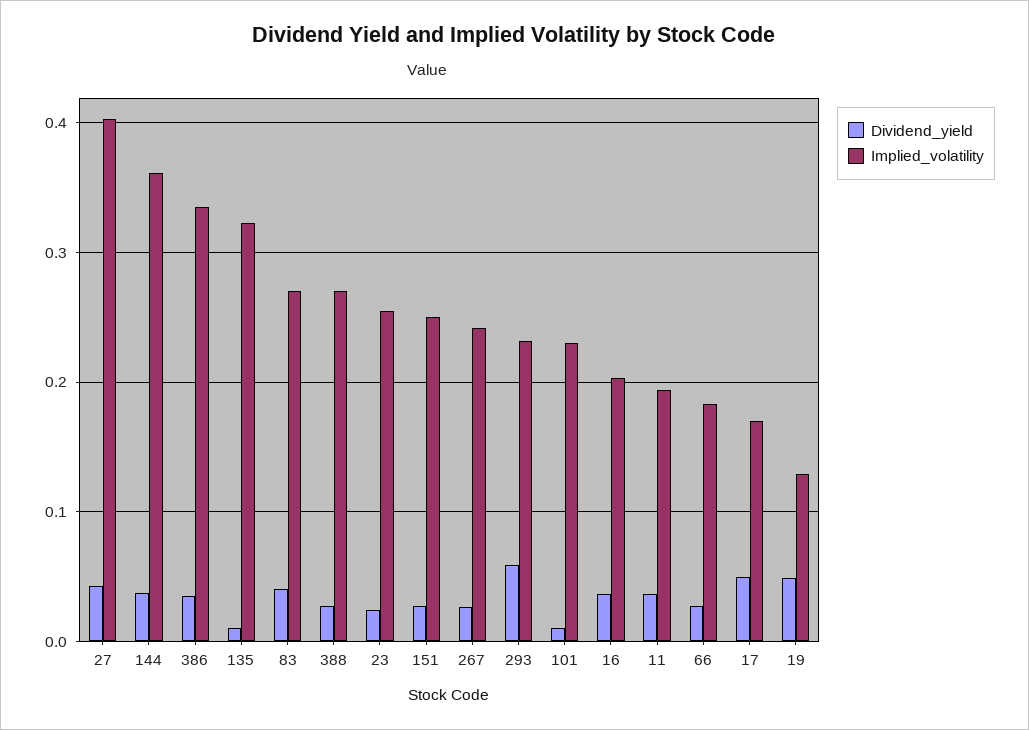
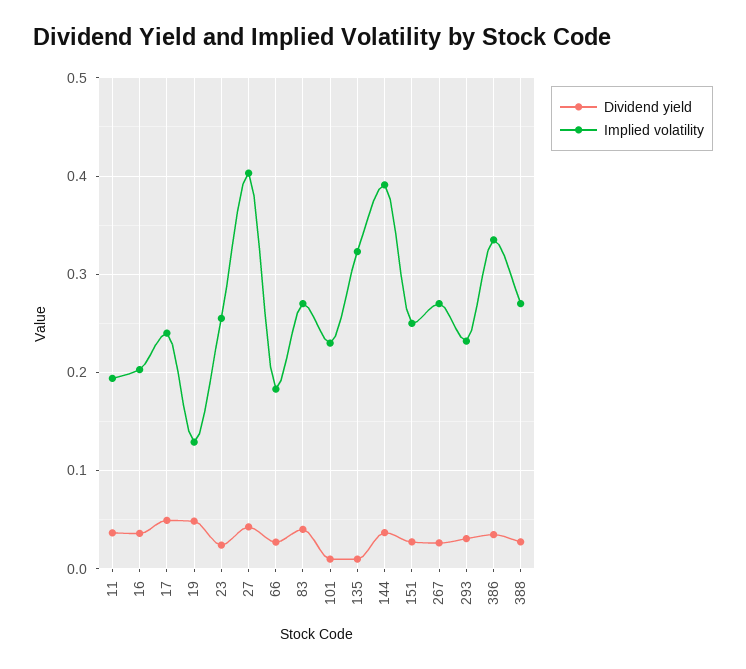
Implied_volatility, 144: 0.36 -> 0.39
Implied_volatility, 267: 0.24 -> 0.27
Dividend_yield, 293: 0.06 -> 0.03
Implied_volatility, 17: 0.17 -> 0.24

